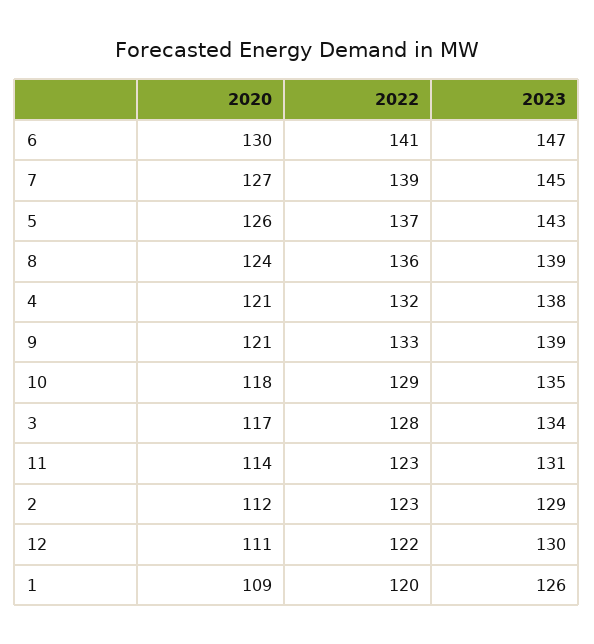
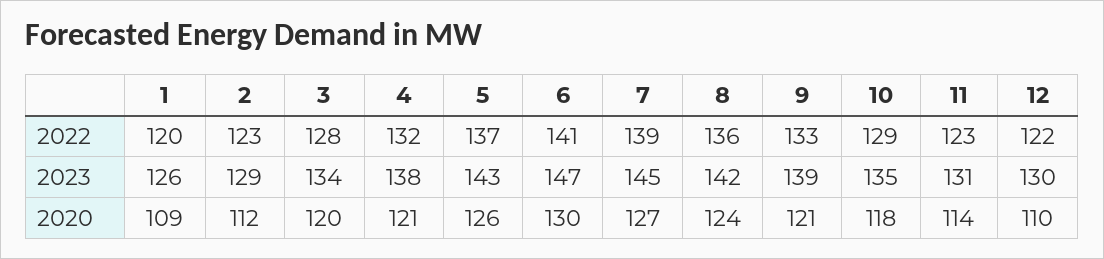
2023, 8: 139 -> 142
2020, 3: 117 -> 120
2020, 12: 111 -> 110

